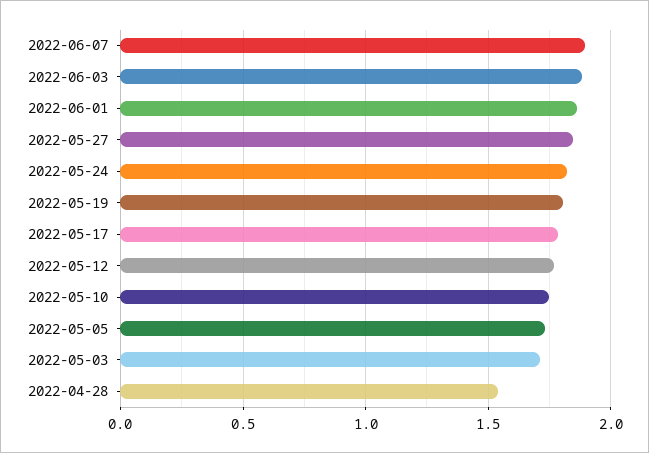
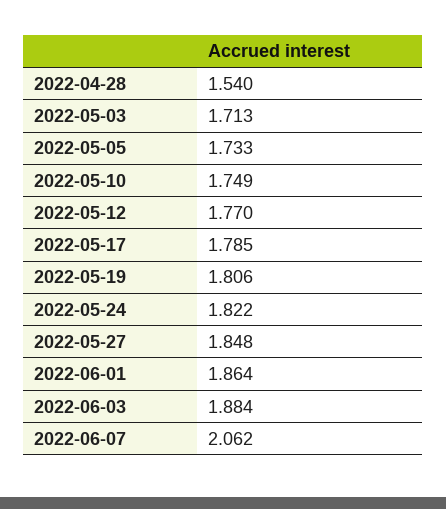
2022-06-07: 1.9 -> 2.062

